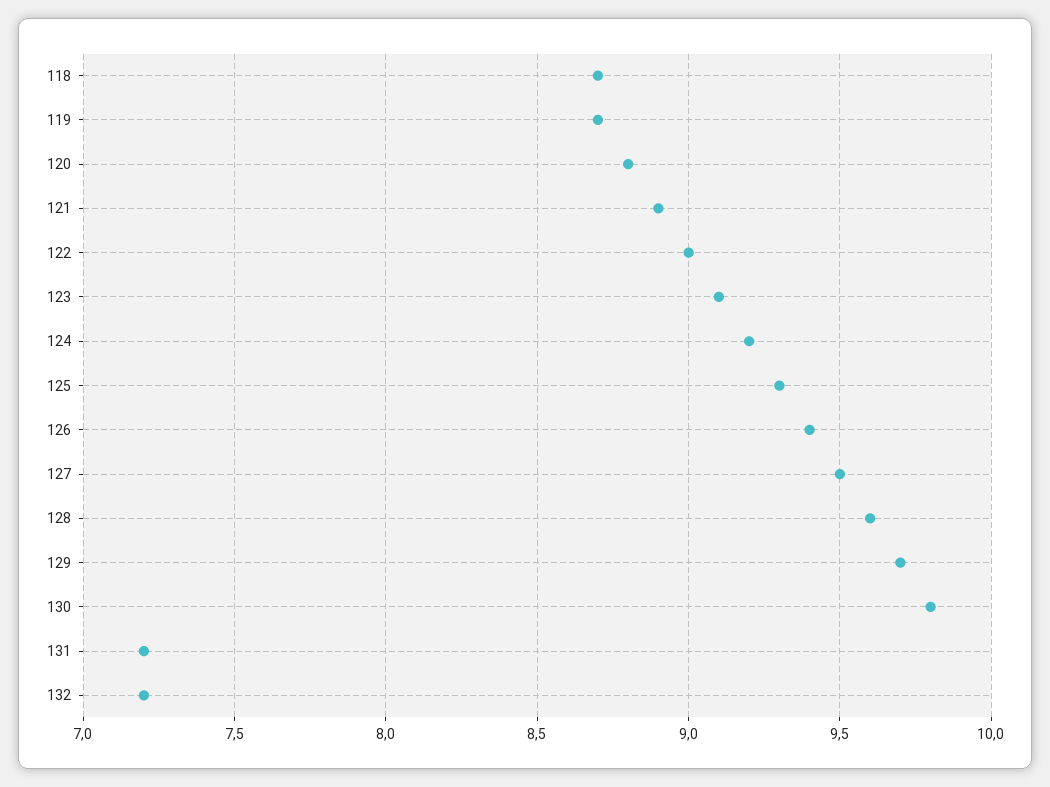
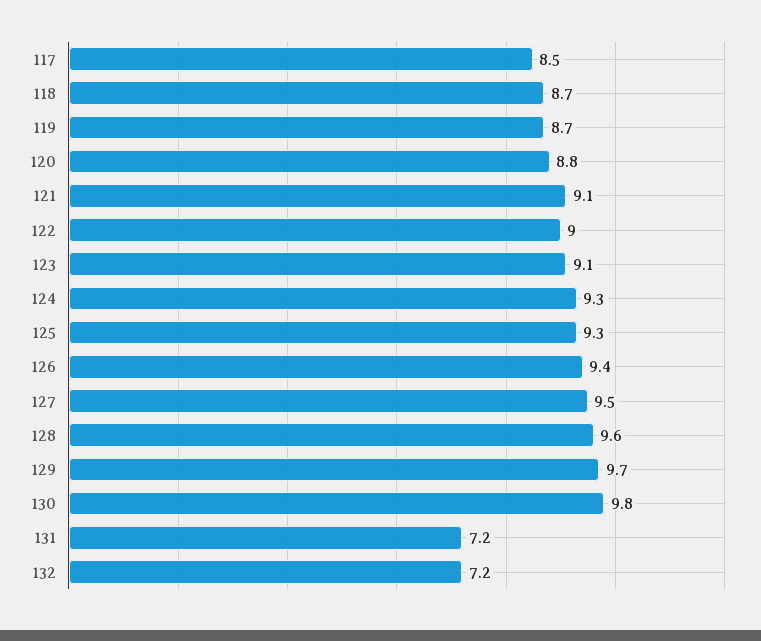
121: 8.9 -> 9.1
124: 9.2 -> 9.3
117: none -> 8.5

